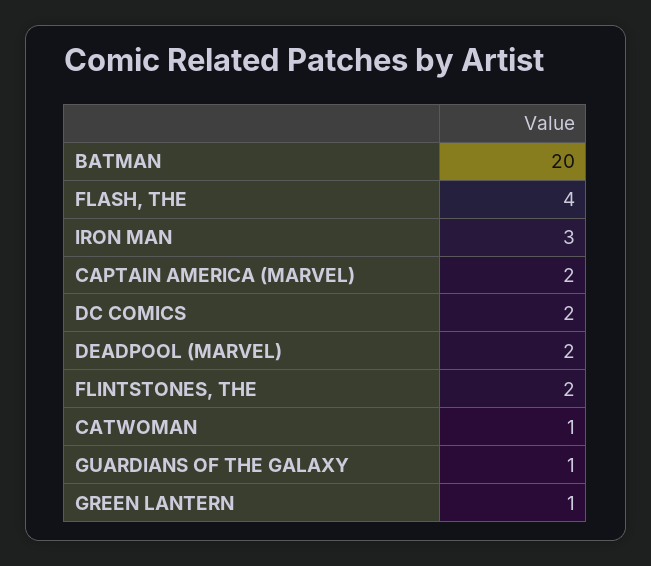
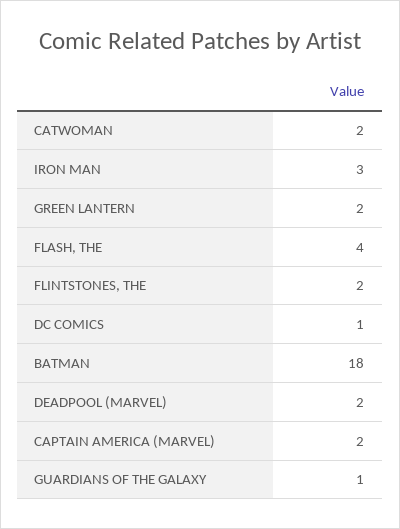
BATMAN: 20 -> 18
DC COMICS: 2 -> 1
CATWOMAN: 1 -> 2
GREEN LANTERN: 1 -> 2

